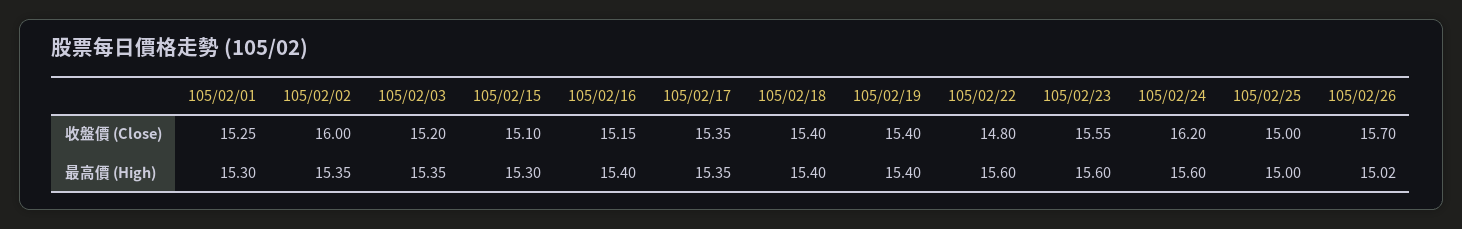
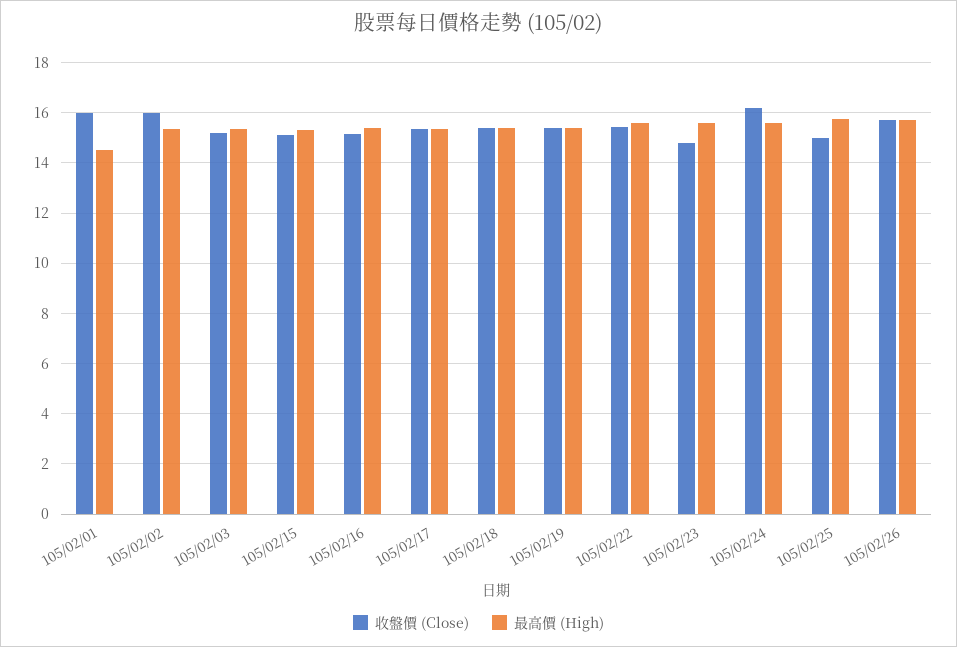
收盤價 (Close), 105/02/01: 15.25 -> 16
收盤價 (Close), 105/02/22: 14.8 -> 15.5
收盤價 (Close), 105/02/23: 15.55 -> 14.75
最高價 (High), 105/02/01: 15.3 -> 14.5
最高價 (High), 105/02/25: 15 -> 15.75
最高價 (High), 105/02/26: 15.02 -> 15.75

